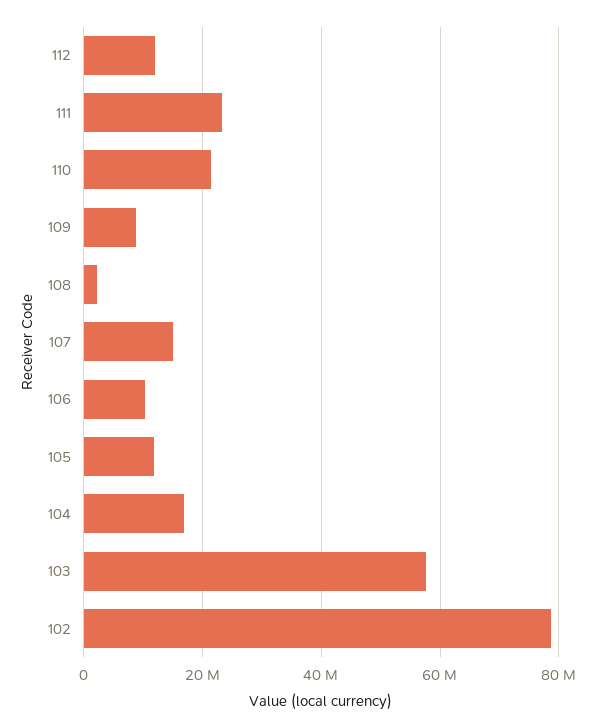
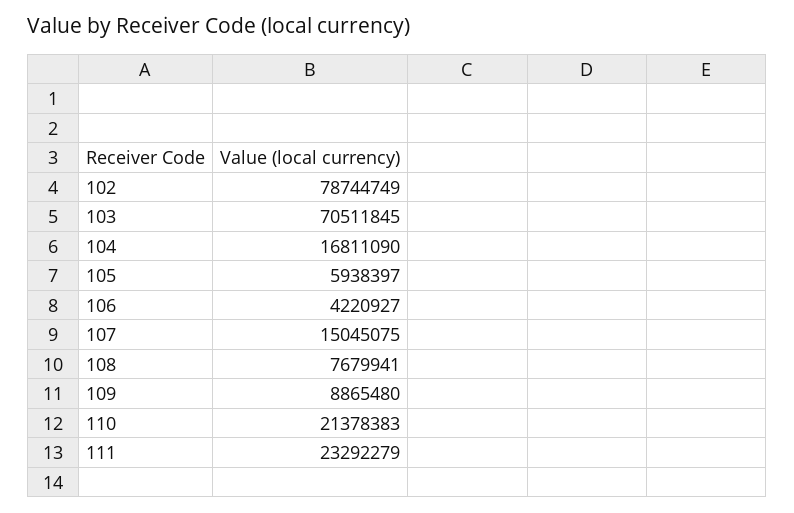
112: 12000000 -> none
108: 2000000 -> 7679941
106: 10000000 -> 4220927
105: 12000000 -> 5938397
103: 58000000 -> 70511845

